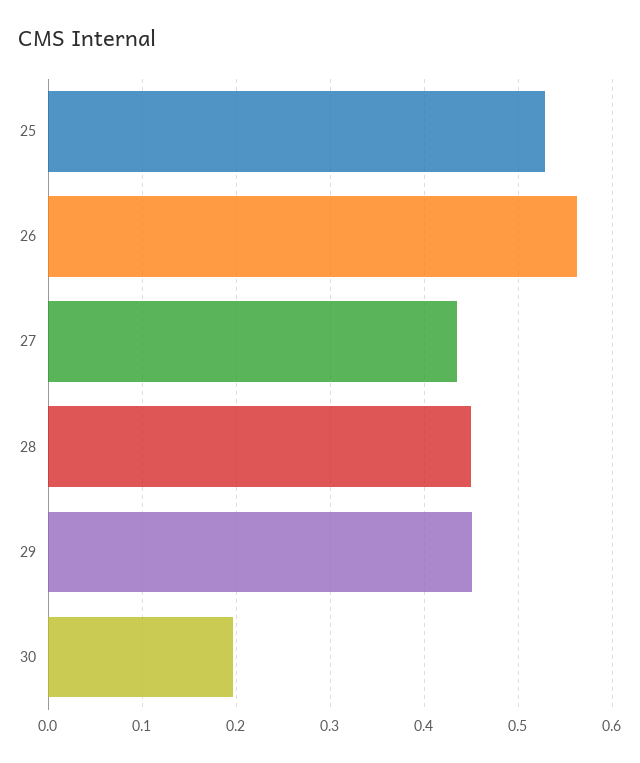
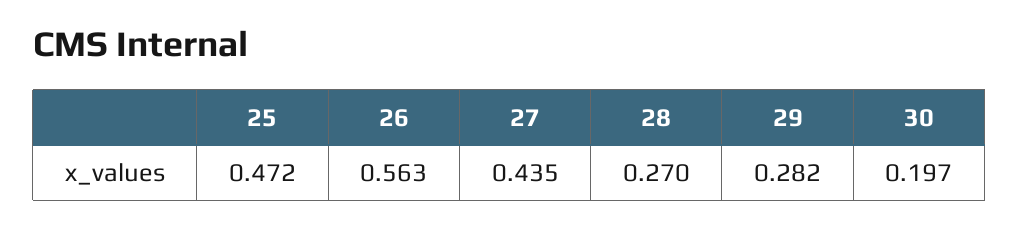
25: 0.53 -> 0.472
28: 0.45 -> 0.27
29: 0.45 -> 0.282

